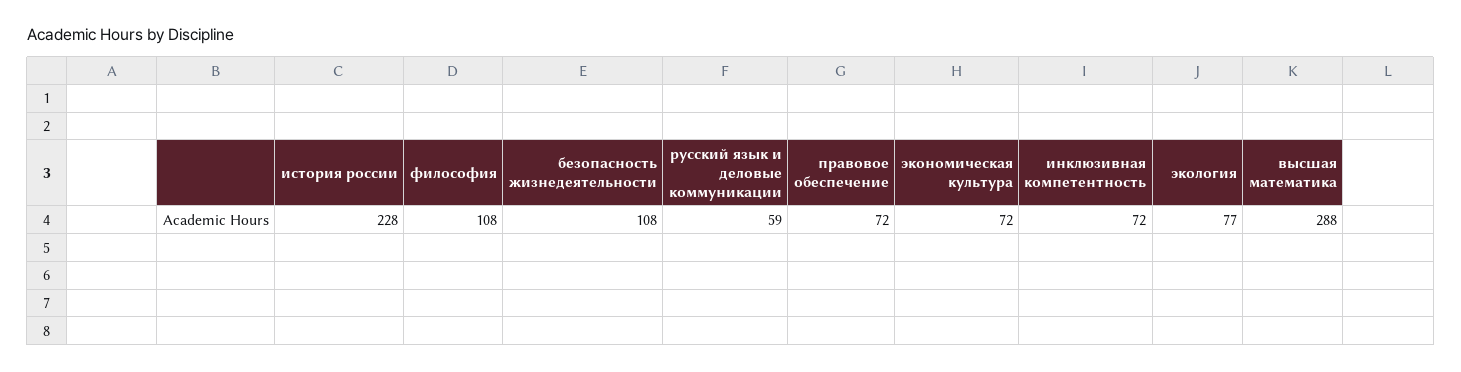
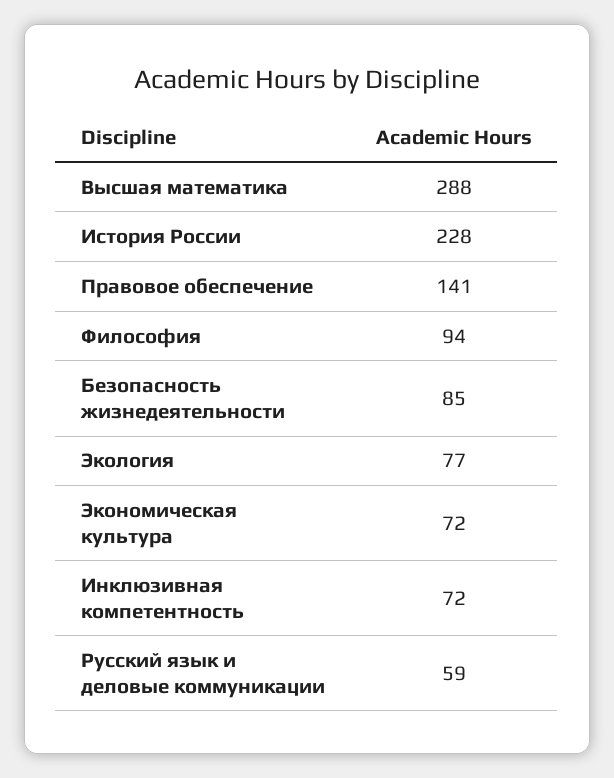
философия: 108 -> 94
безопасность жизнедеятельности: 108 -> 85
правовое обеспечение: 72 -> 141

